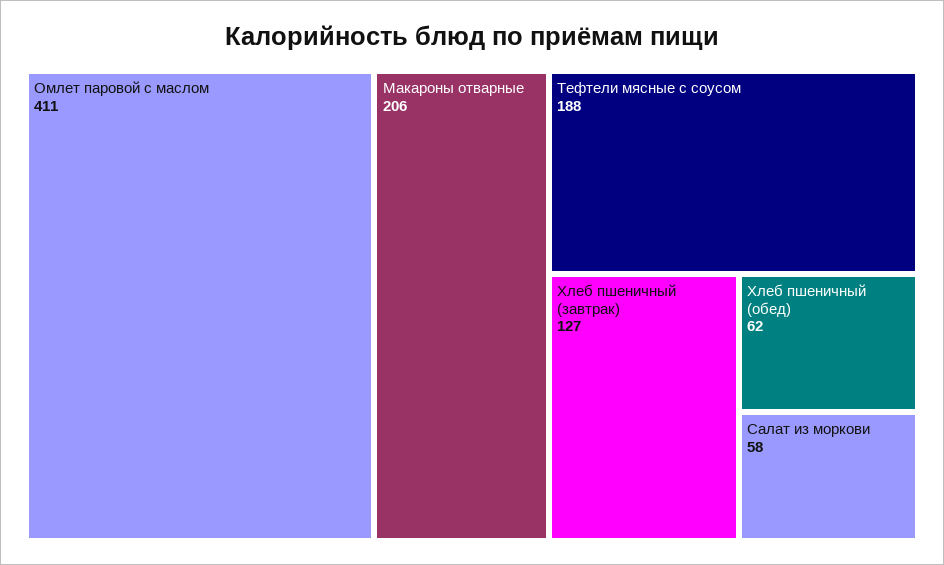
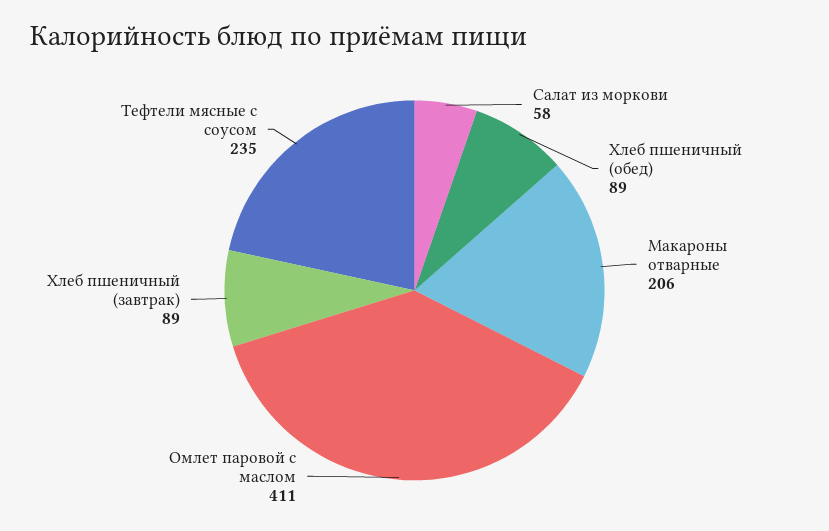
Тефтели мясные с соусом: 188 -> 235
Хлеб пшеничный (завтрак): 127 -> 89
Хлеб пшеничный (обед): 62 -> 89

